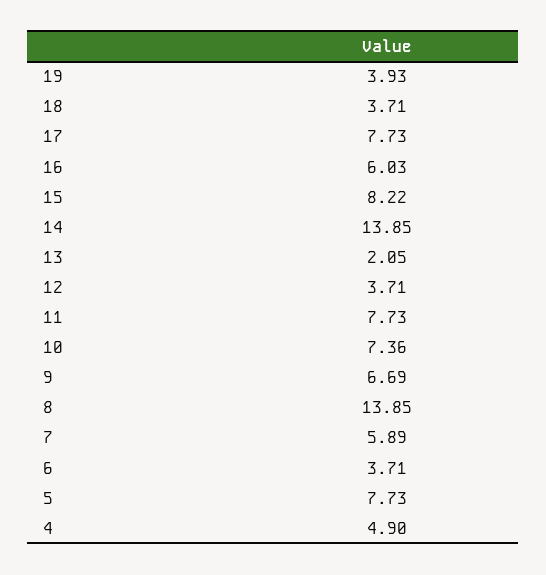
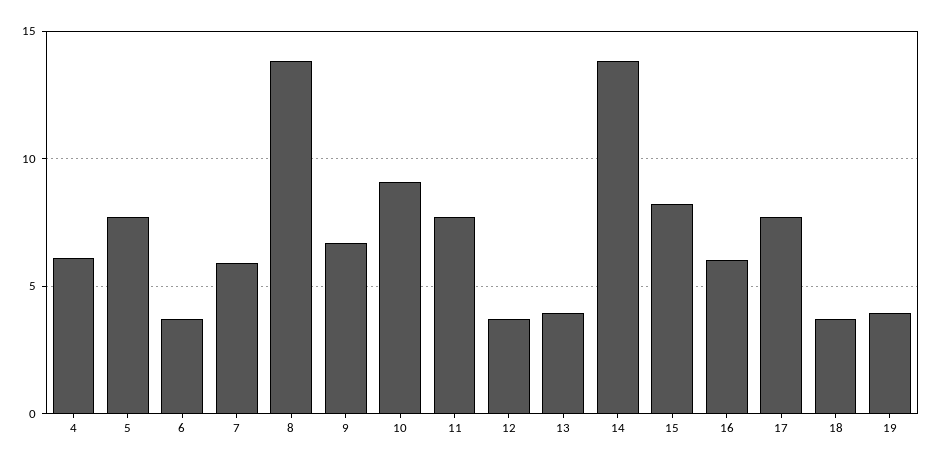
13: 2.05 -> 4
10: 7.36 -> 9
4: 4.9 -> 6

